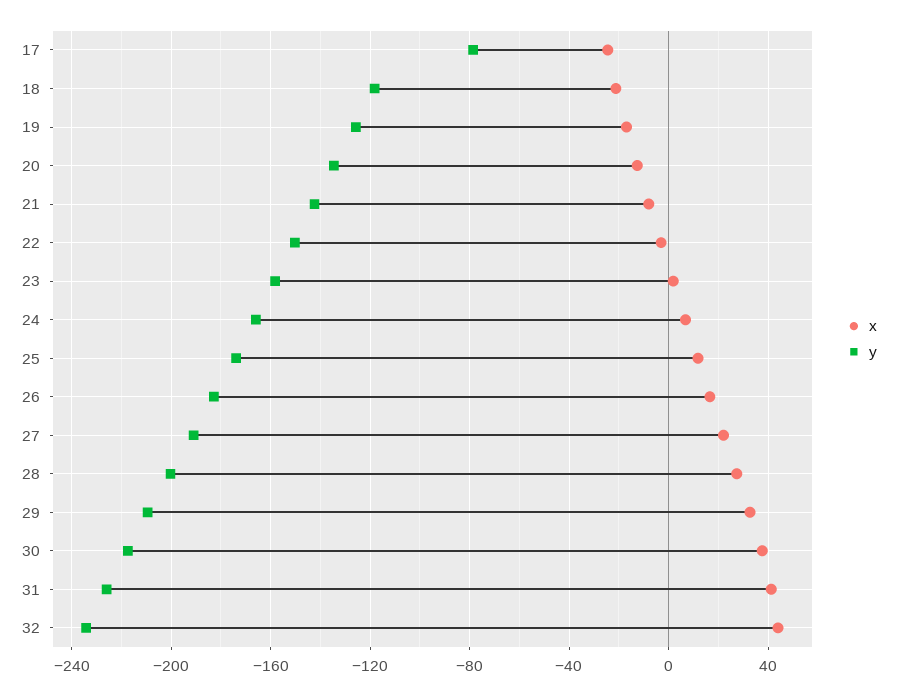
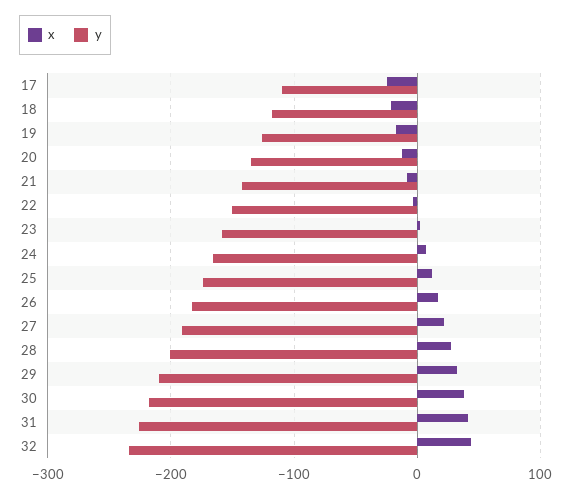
y, 17: -80 -> -110

